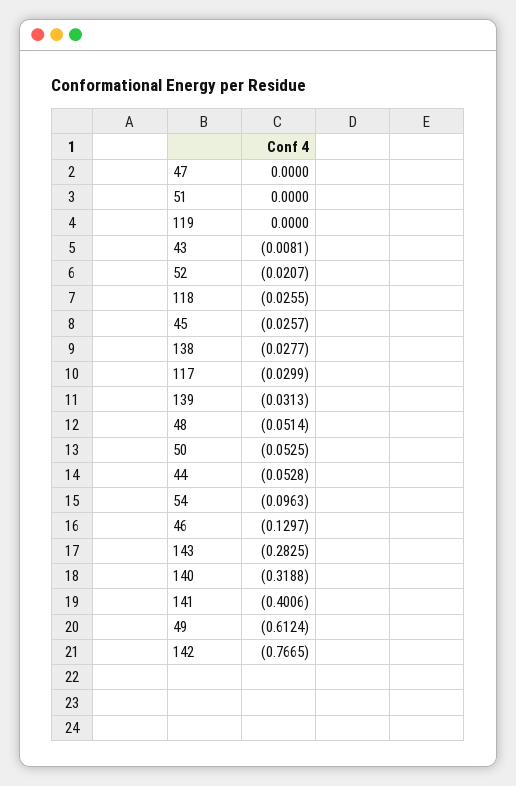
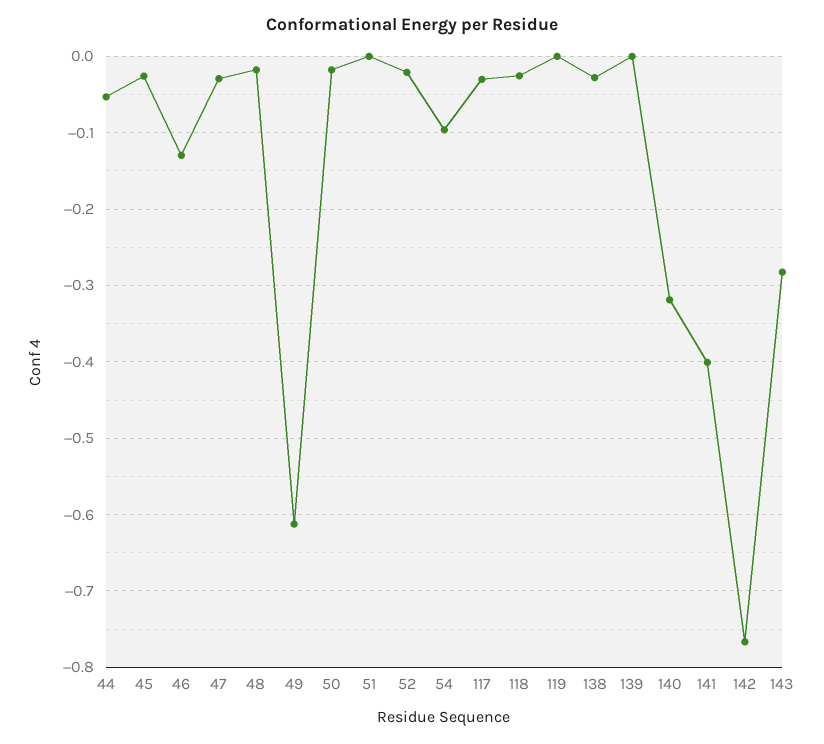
47: 0 -> -0.03
43: -0.0081 -> none
139: -0.0313 -> 0
48: -0.0514 -> -0.02
50: -0.0525 -> -0.02

